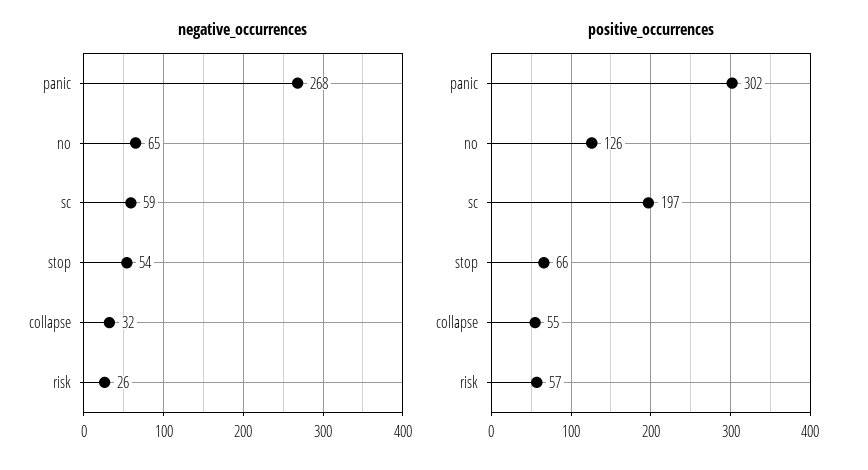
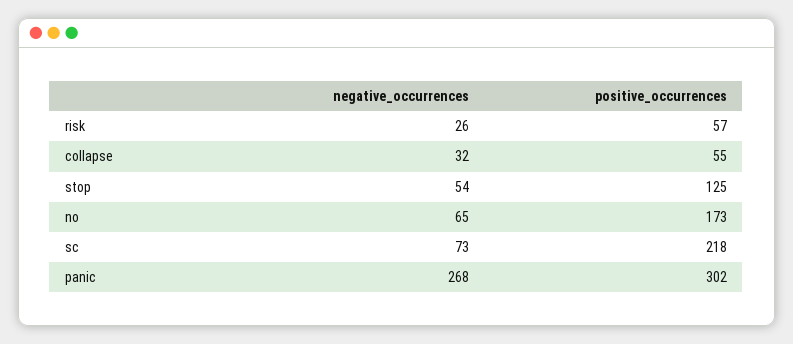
negative_occurrences, sc: 59 -> 73
positive_occurrences, no: 126 -> 173
positive_occurrences, sc: 197 -> 218
positive_occurrences, stop: 66 -> 125

